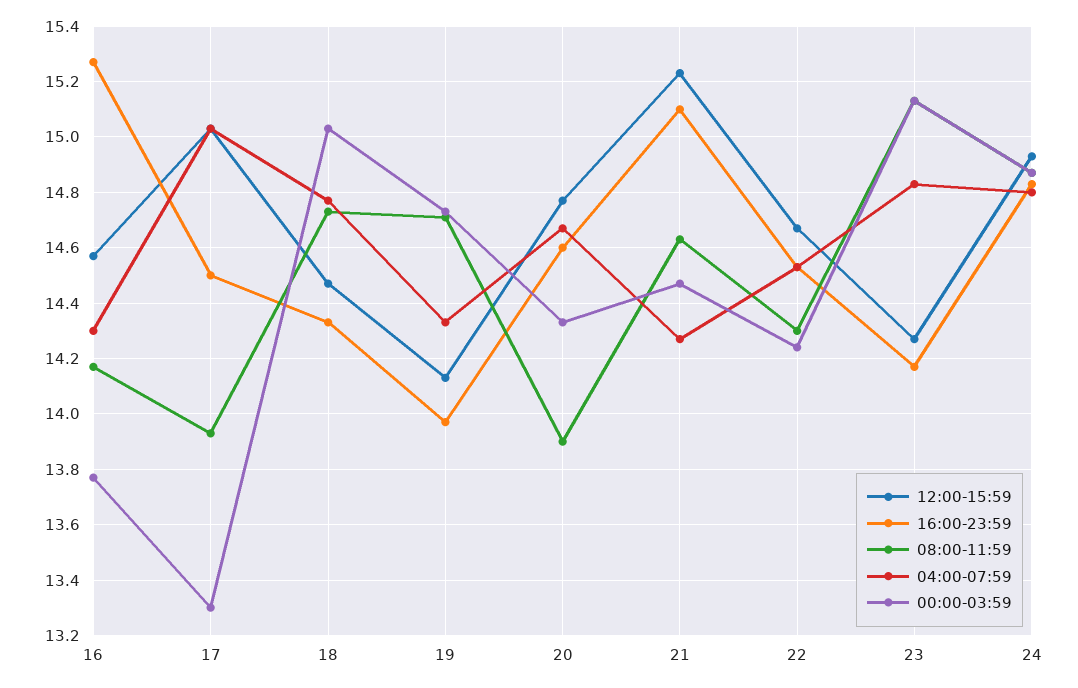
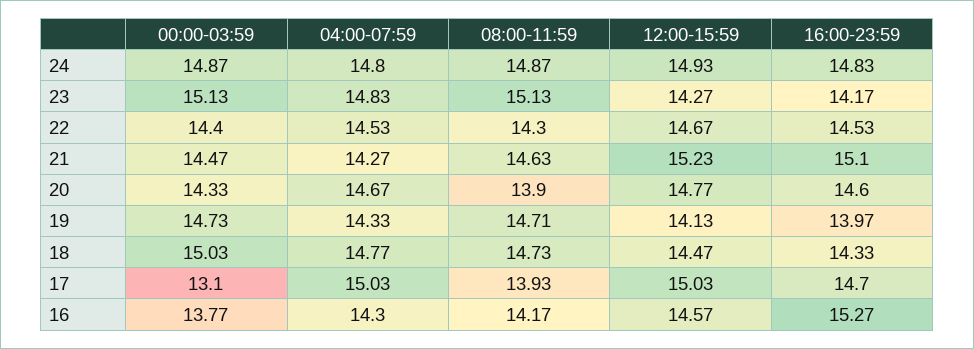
16:00-23:59, 17: 14.5 -> 14.7
00:00-03:59, 17: 13.3 -> 13.1
00:00-03:59, 22: 14.25 -> 14.4

